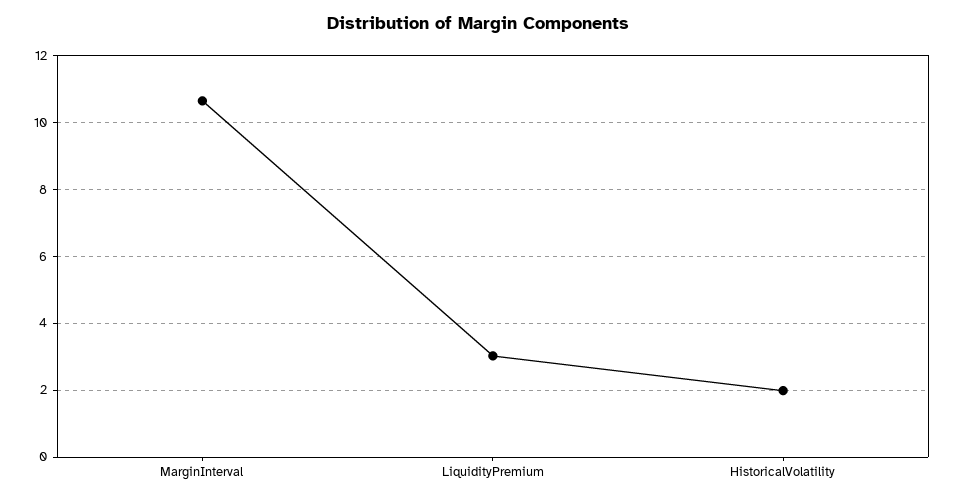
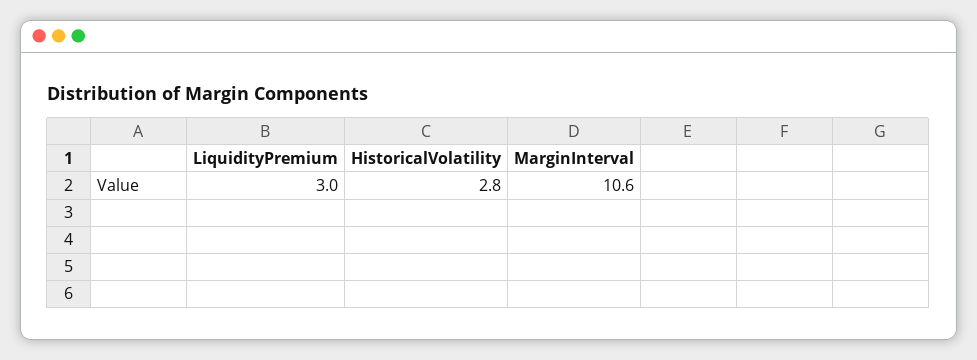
HistoricalVolatility: 2 -> 2.8

